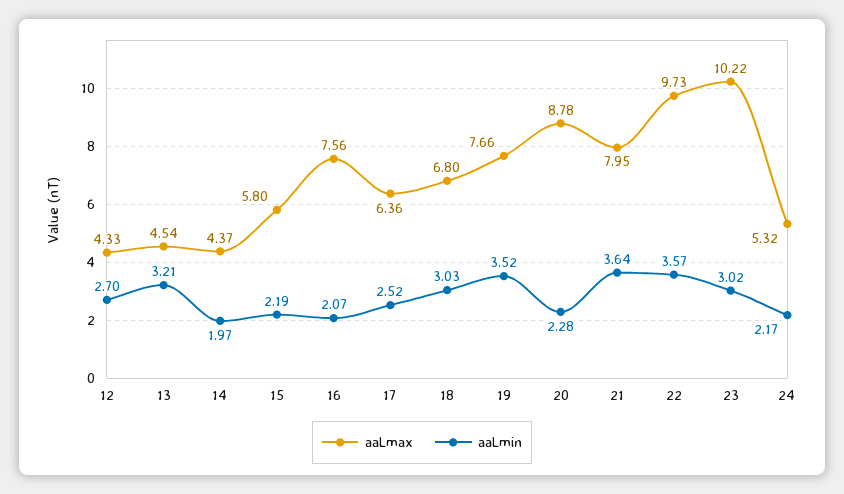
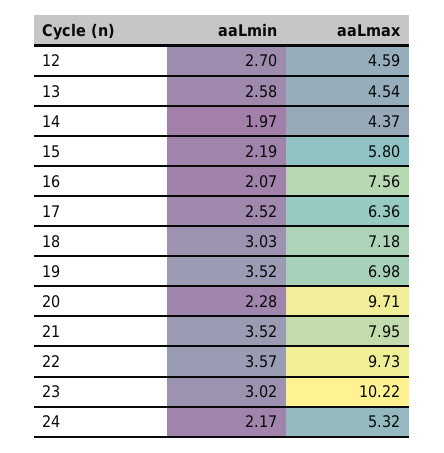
aaLmax, 12: 4.33 -> 4.59
aaLmin, 13: 3.21 -> 2.58
aaLmax, 18: 6.8 -> 7.18
aaLmax, 19: 7.66 -> 6.98
aaLmax, 20: 8.78 -> 9.71
aaLmin, 21: 3.64 -> 3.52

